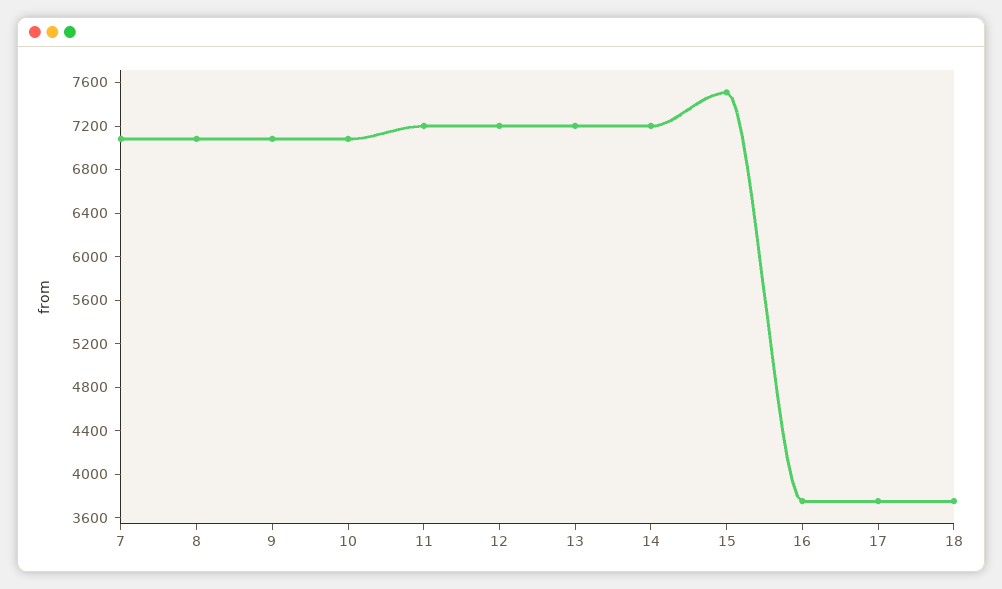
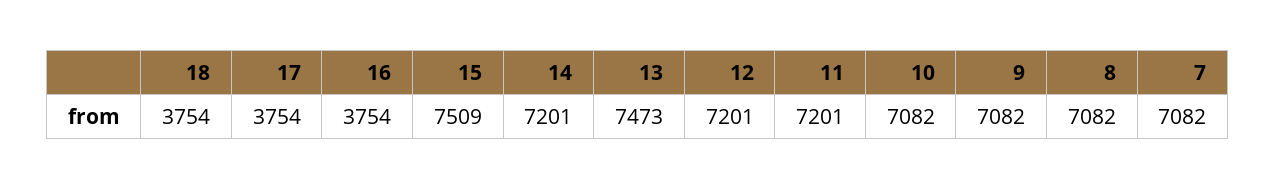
13: 7200 -> 7473

